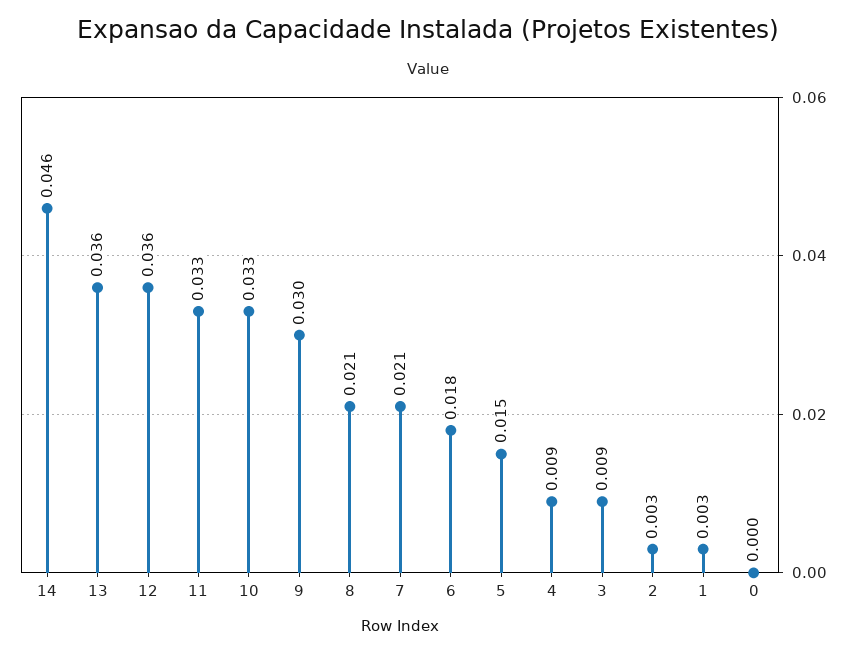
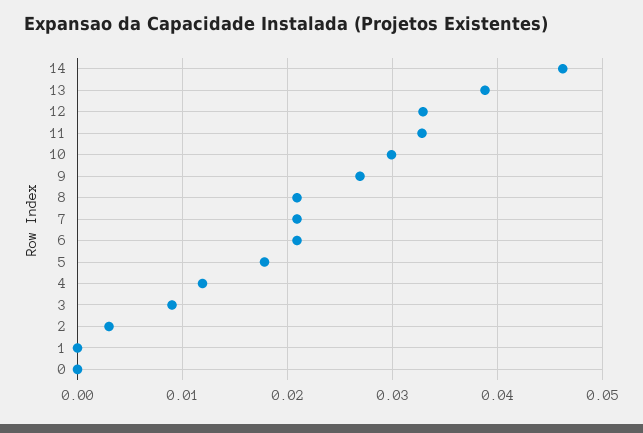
13: 0.036 -> 0.039
12: 0.036 -> 0.033
10: 0.033 -> 0.03
9: 0.03 -> 0.027
6: 0.018 -> 0.021
5: 0.015 -> 0.018
4: 0.009 -> 0.012
1: 0.003 -> 0

